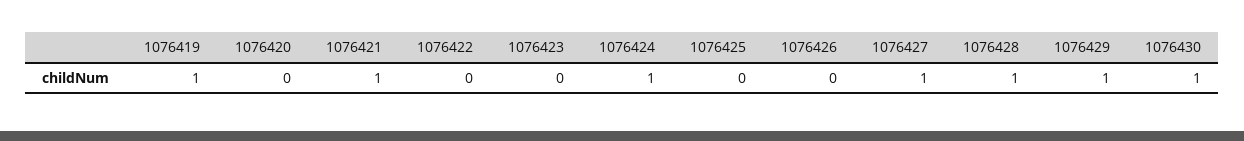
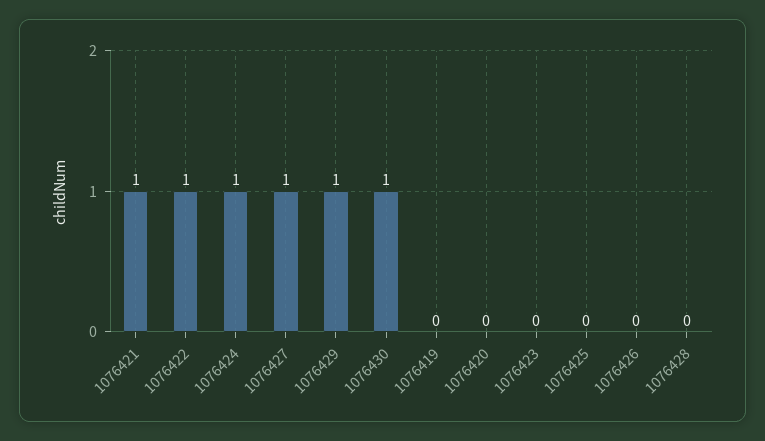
1076419: 1 -> 0
1076422: 0 -> 1
1076428: 1 -> 0

